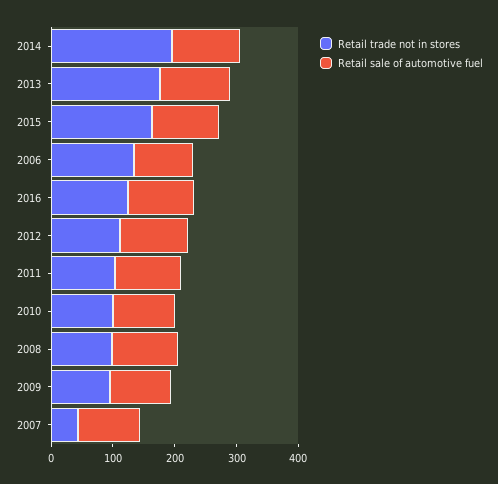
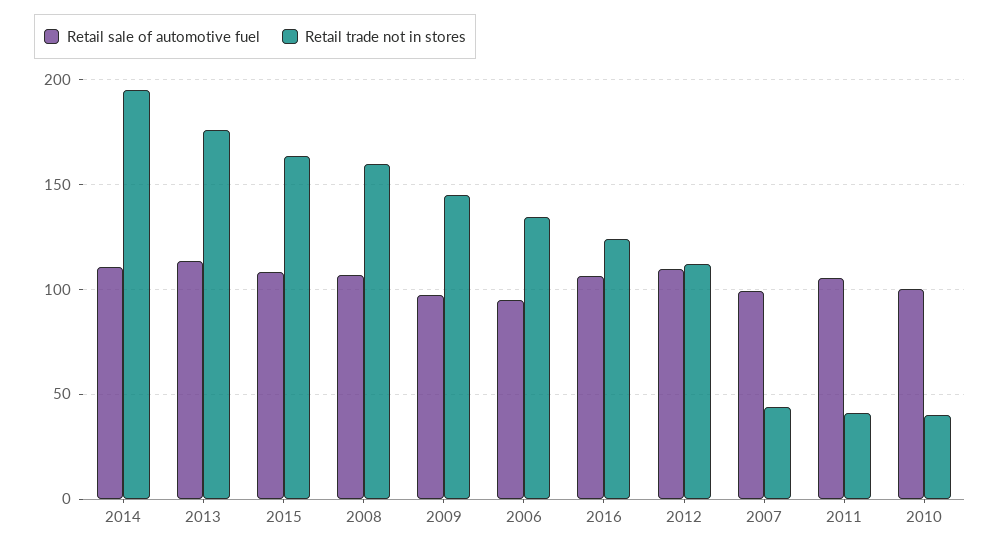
Retail trade not in stores, 2011: 100 -> 40
Retail trade not in stores, 2010: 100 -> 40
Retail trade not in stores, 2008: 100 -> 160
Retail trade not in stores, 2009: 100 -> 145

